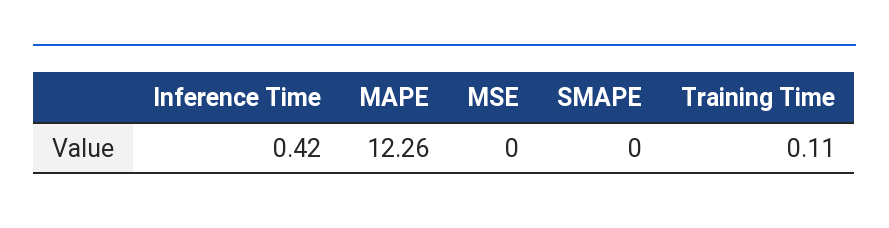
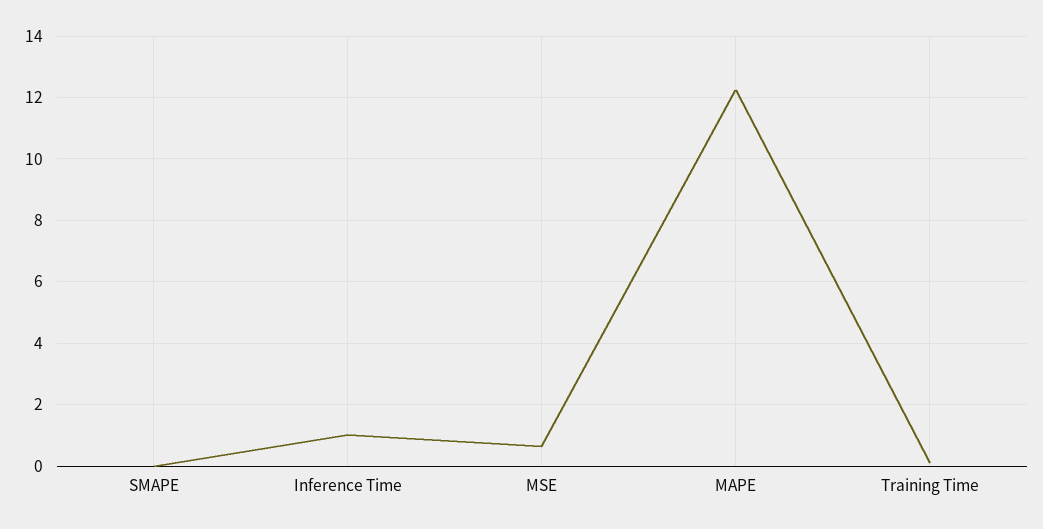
Inference Time: 0.42 -> 1
MSE: 0 -> 0.6

